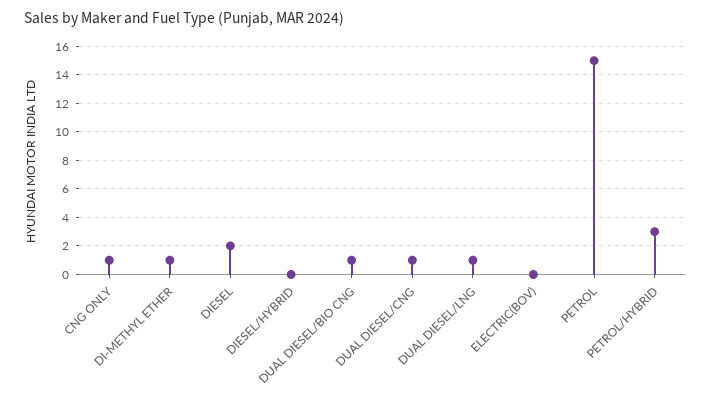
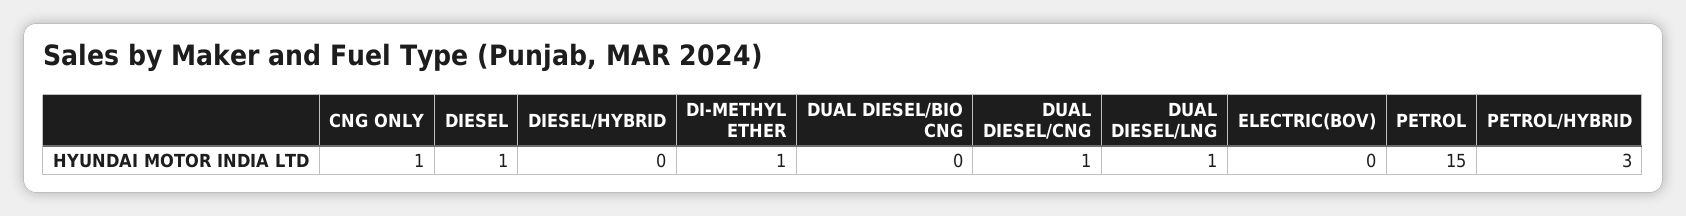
DIESEL: 2 -> 1
DUAL DIESEL/BIO CNG: 1 -> 0

